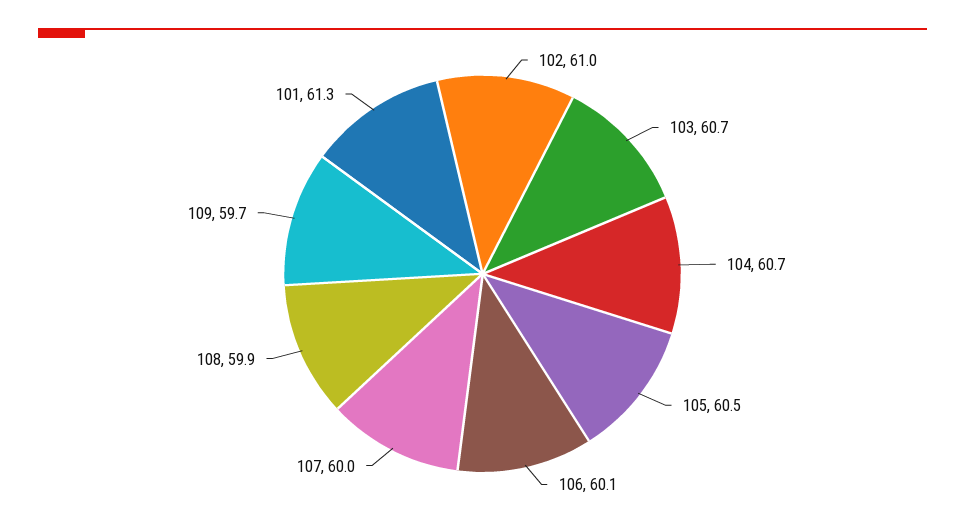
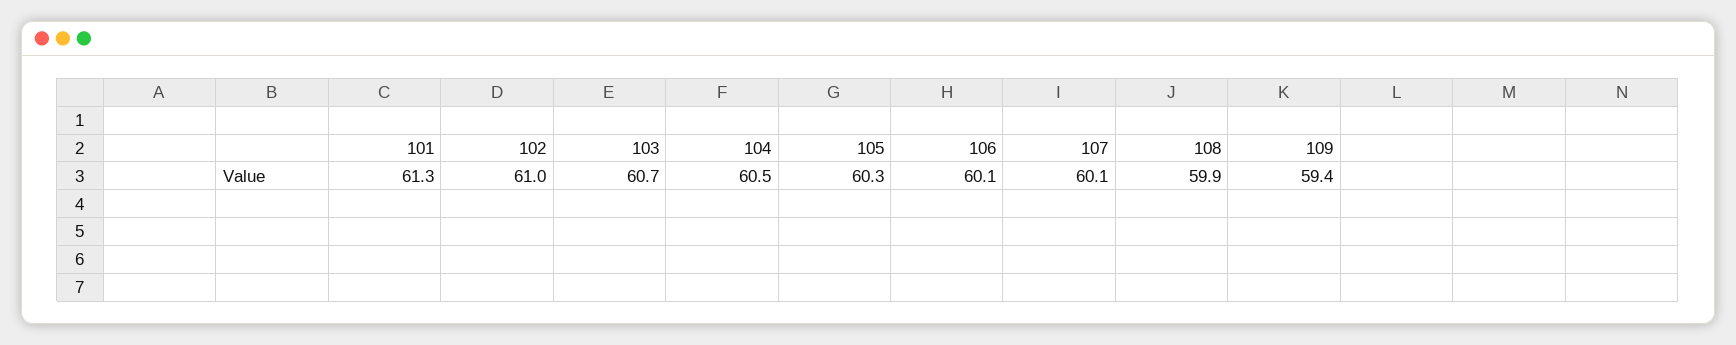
104: 60.7 -> 60.5
105: 60.5 -> 60.3
107: 60 -> 60.1
109: 59.7 -> 59.4

